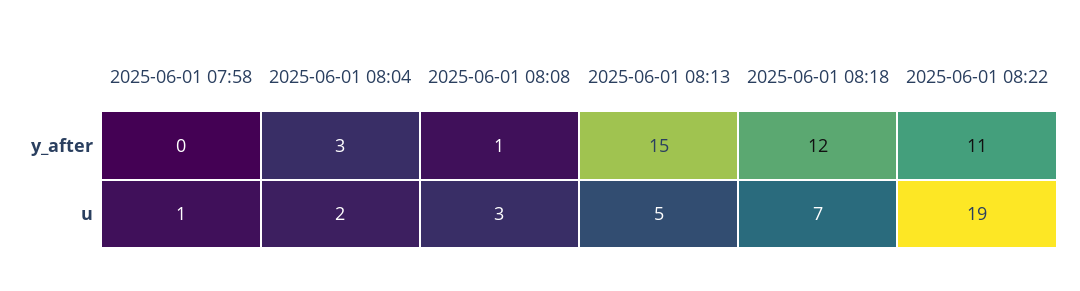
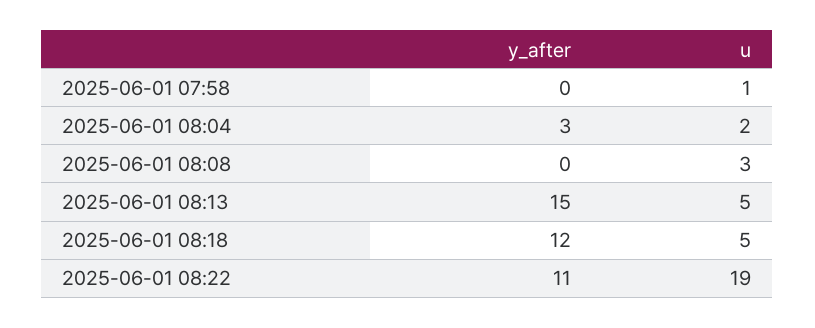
2025-06-01 08:08, y_after: 1 -> 0
2025-06-01 08:18, u: 7 -> 5

